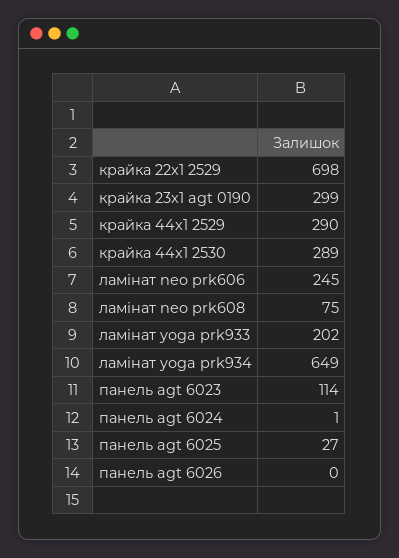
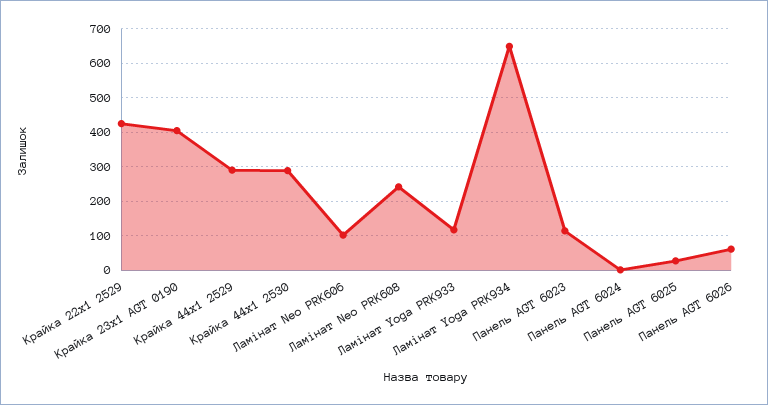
крайка 22x1 2529: 698 -> 420
крайка 23x1 agt 0190: 299 -> 400
ламінат neo prk606: 245 -> 100
ламінат neo prk608: 75 -> 240
ламінат yoga prk933: 202 -> 120
панель agt 6026: 0 -> 60

